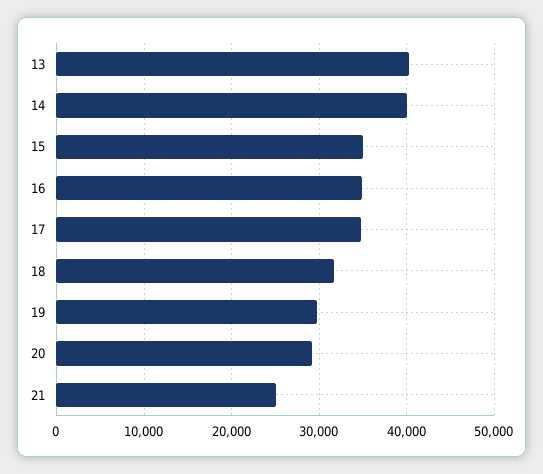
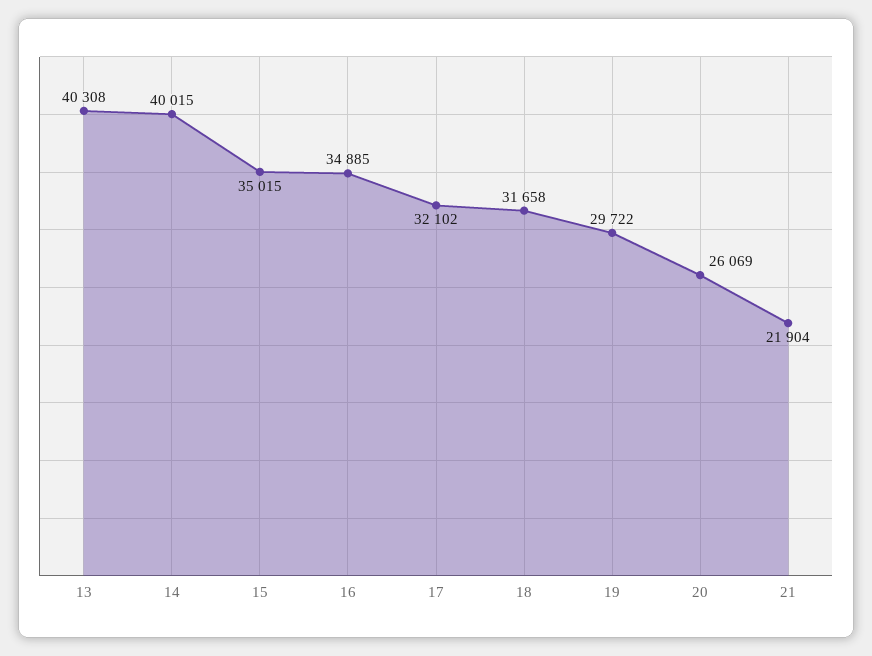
17: 35000 -> 32102
20: 29000 -> 26069
21: 25000 -> 21904

